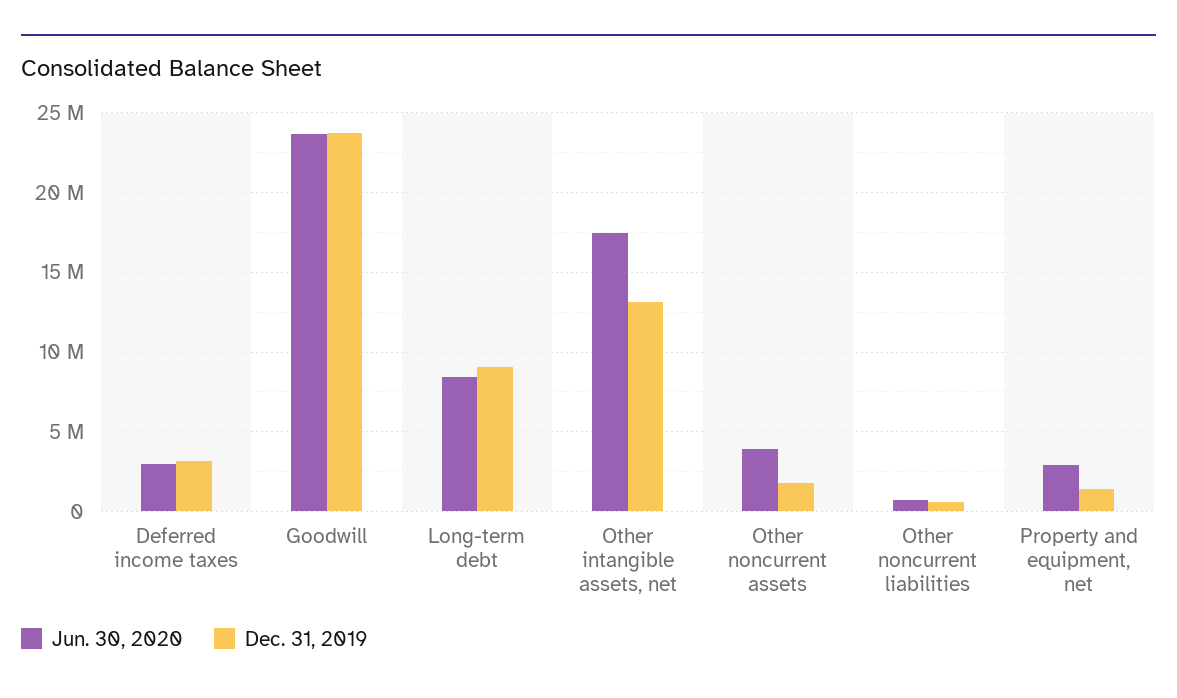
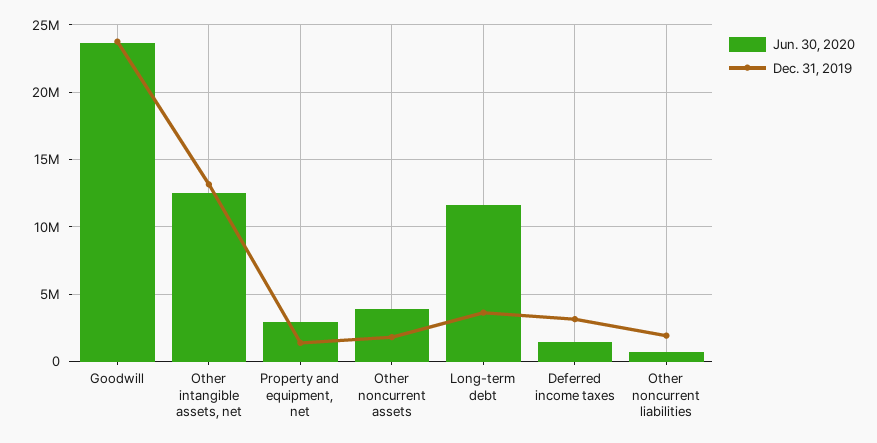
Jun. 30, 2020, Deferred income taxes: 3000000 -> 1500000
Jun. 30, 2020, Long-term debt: 8500000 -> 11500000
Dec. 31, 2019, Long-term debt: 9000000 -> 3500000
Jun. 30, 2020, Other intangible assets, net: 17500000 -> 12500000
Dec. 31, 2019, Other noncurrent liabilities: 500000 -> 2000000

